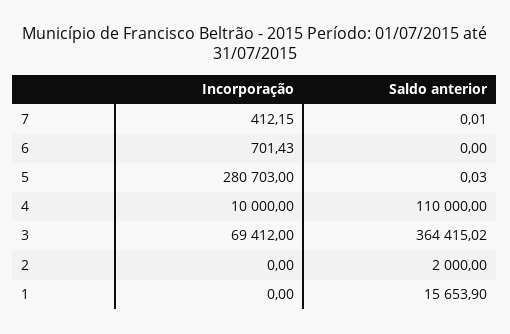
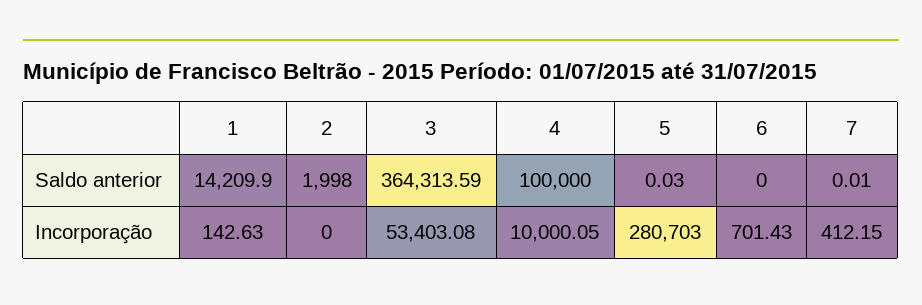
Incorporação, 4: 10000 -> 10000.05
Saldo anterior, 4: 110000 -> 100000
Incorporação, 3: 69412 -> 53403.08
Saldo anterior, 3: 364415.02 -> 364313.59
Saldo anterior, 2: 2000 -> 1998
Incorporação, 1: 0 -> 142.63
Saldo anterior, 1: 15653.9 -> 14209.9

